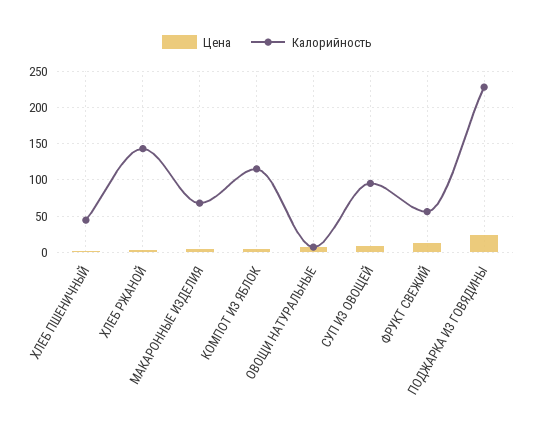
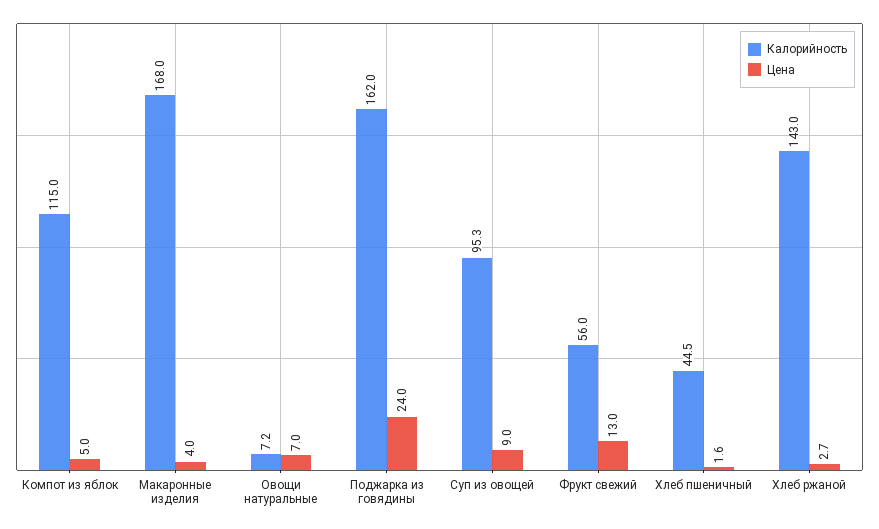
Калорийность, МАКАРОННЫЕ ИЗДЕЛИЯ: 70 -> 168
Калорийность, ПОДЖАРКА ИЗ ГОВЯДИНЫ: 230 -> 162

